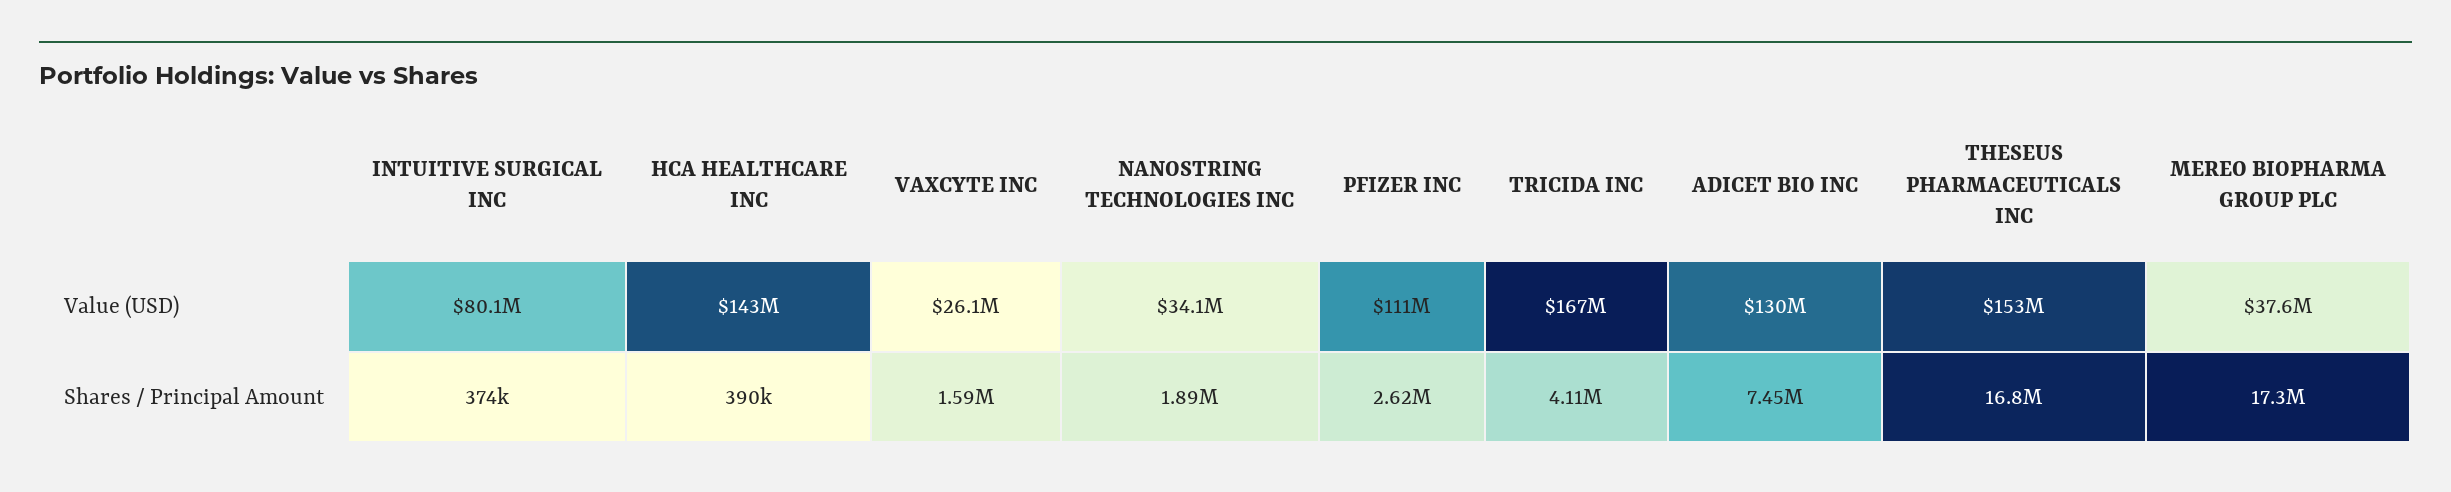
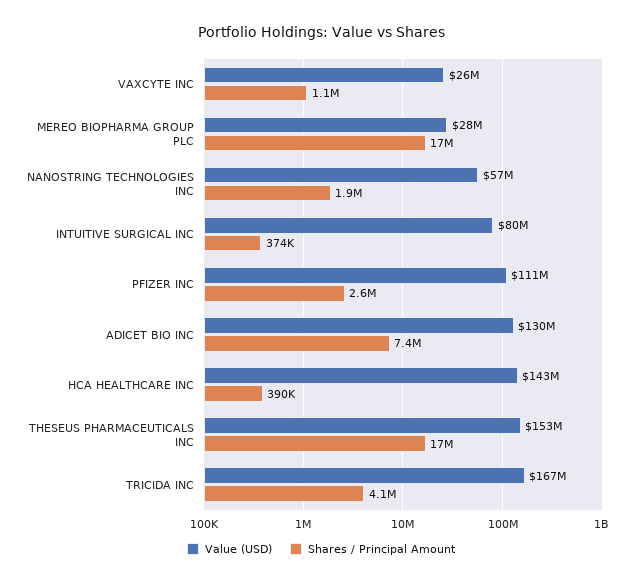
Value (USD), NANOSTRING TECHNOLOGIES INC: 34100000 -> 57000000
Value (USD), MEREO BIOPHARMA GROUP PLC: 37600000 -> 28000000
Shares / Principal Amount, VAXCYTE INC: 1590000 -> 1100000

